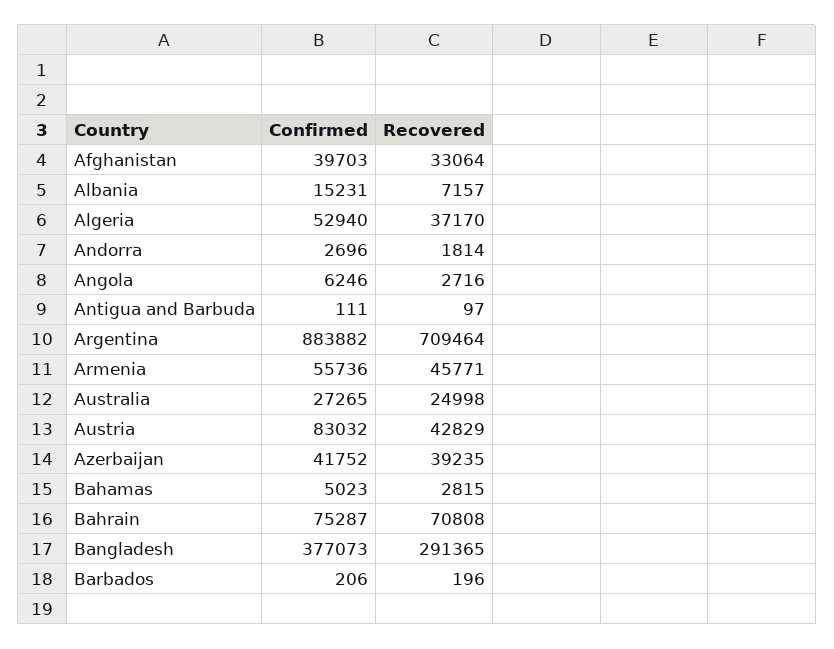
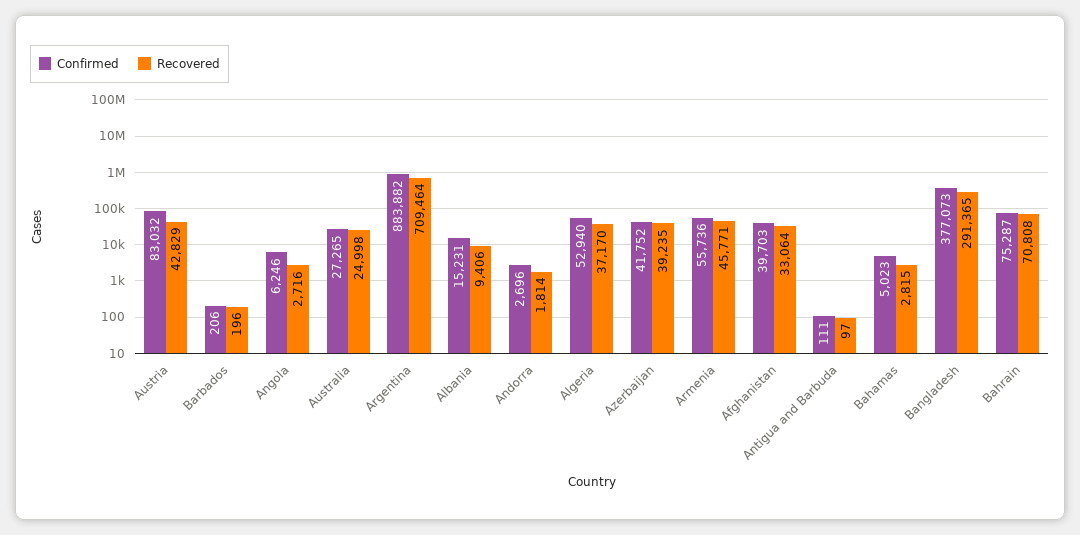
Recovered, Albania: 7157 -> 9406

